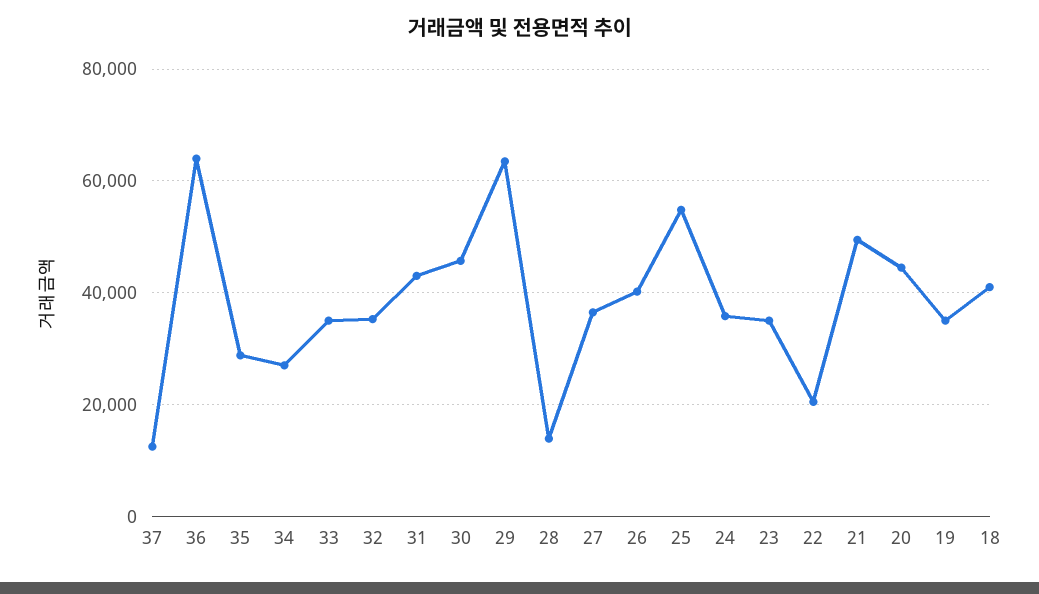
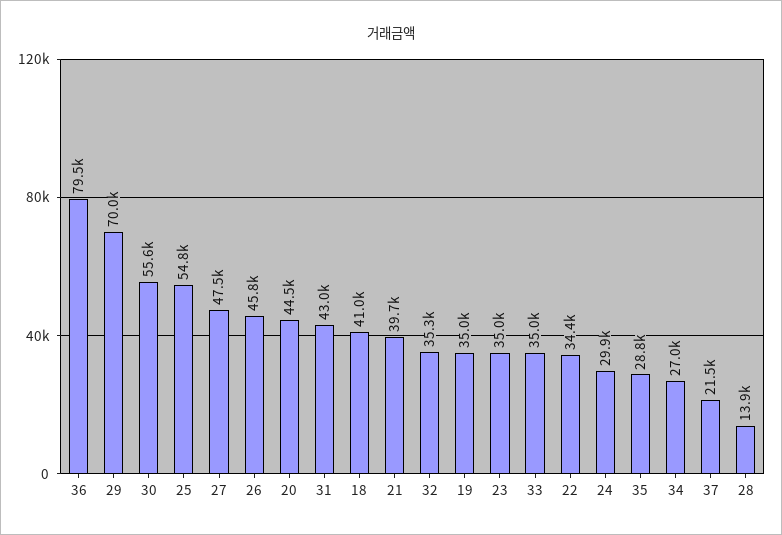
37: 12000 -> 21500
36: 64000 -> 79500
30: 46000 -> 55600
29: 64000 -> 70000
27: 36000 -> 47500
26: 40000 -> 45800
24: 36000 -> 29900
22: 20000 -> 34400
21: 50000 -> 39700

